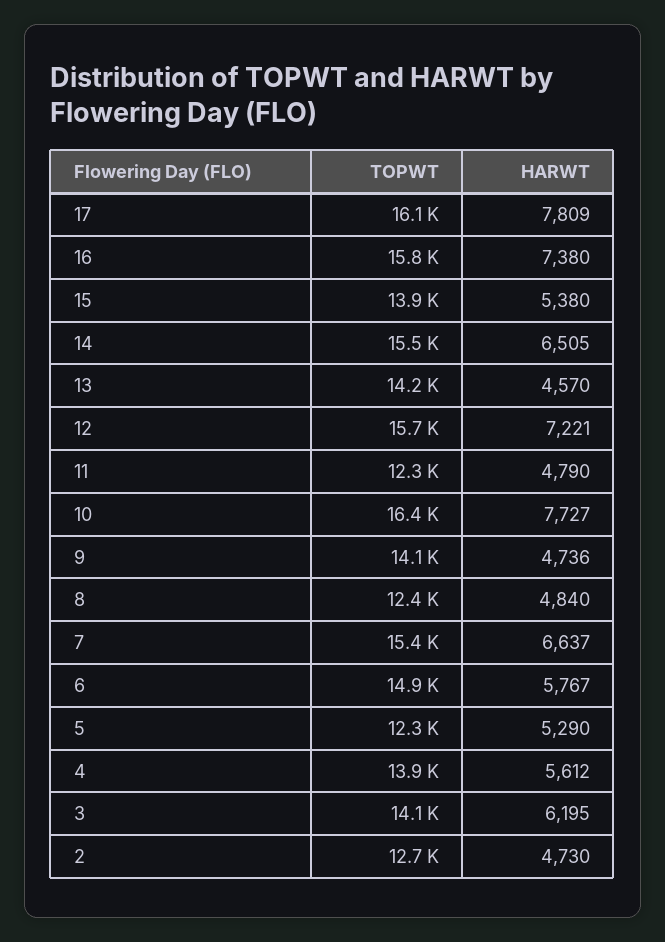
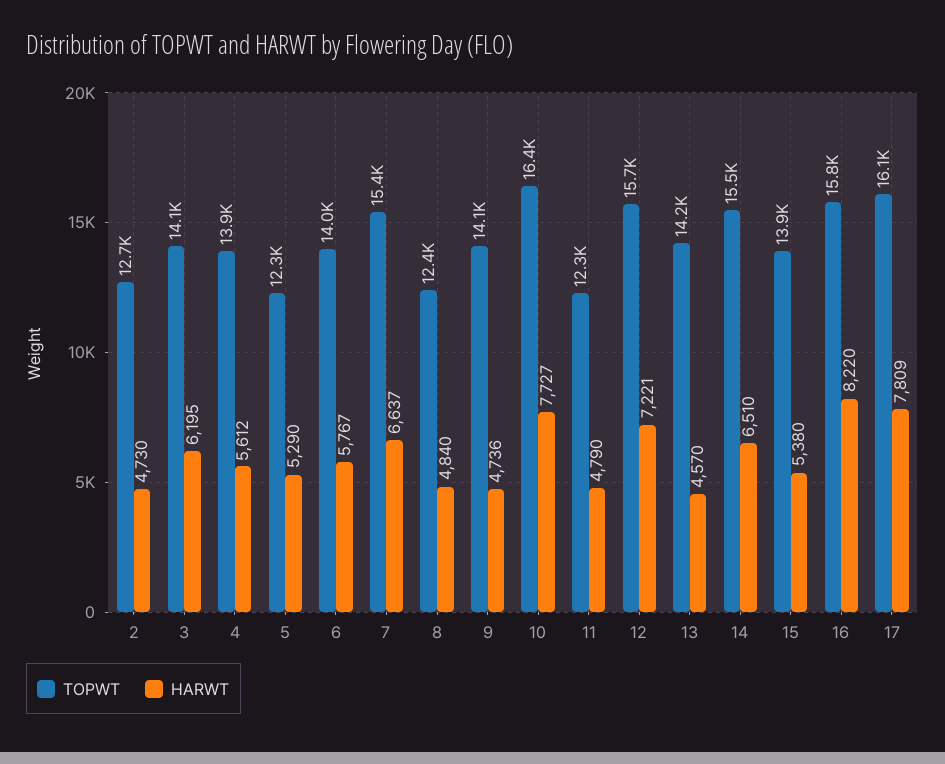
HARWT, 16: 7380 -> 8220
HARWT, 14: 6505 -> 6510
TOPWT, 6: 14900 -> 14000

